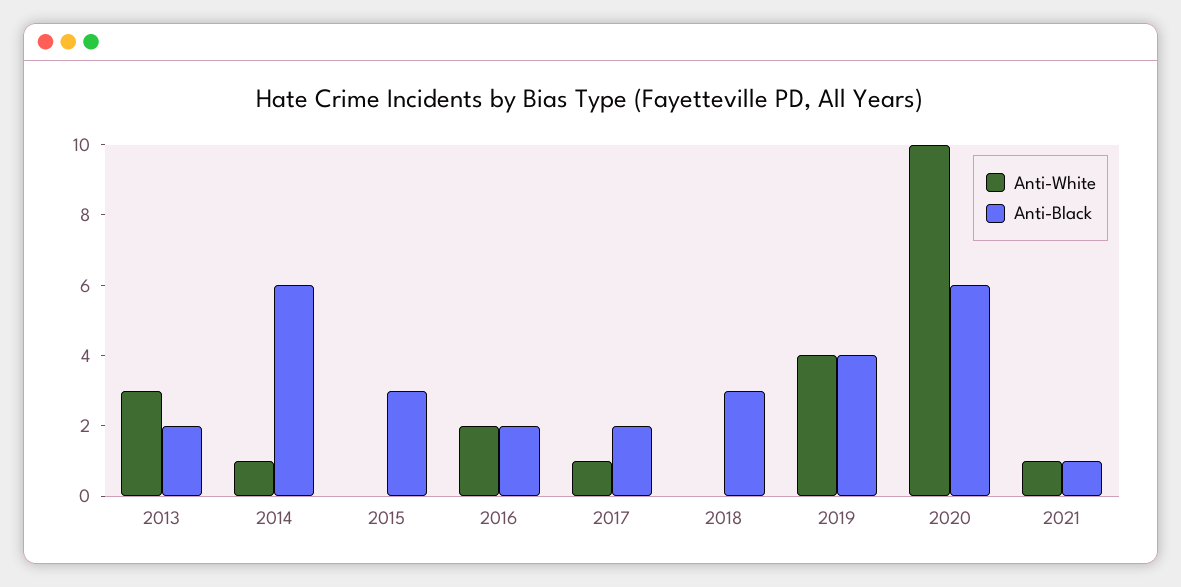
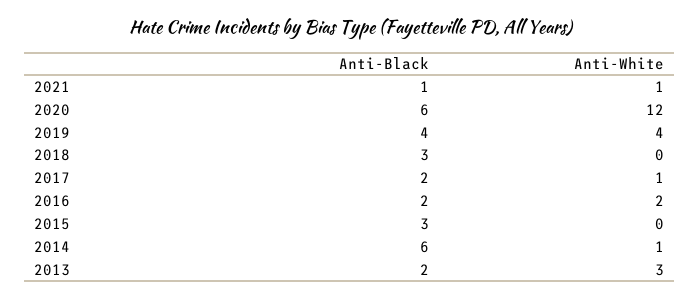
Anti-White, 2020: 10 -> 12

